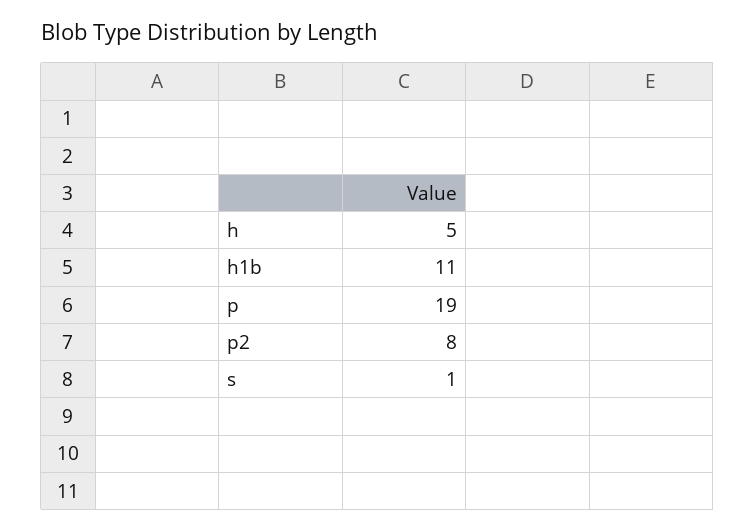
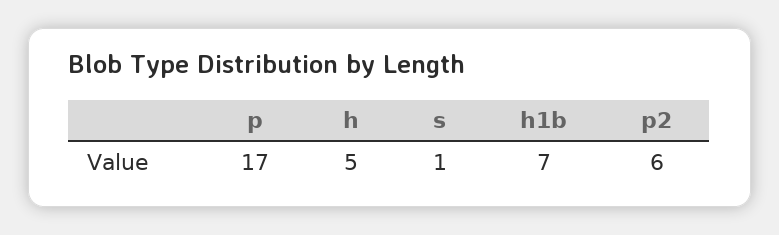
h1b: 11 -> 7
p: 19 -> 17
p2: 8 -> 6

